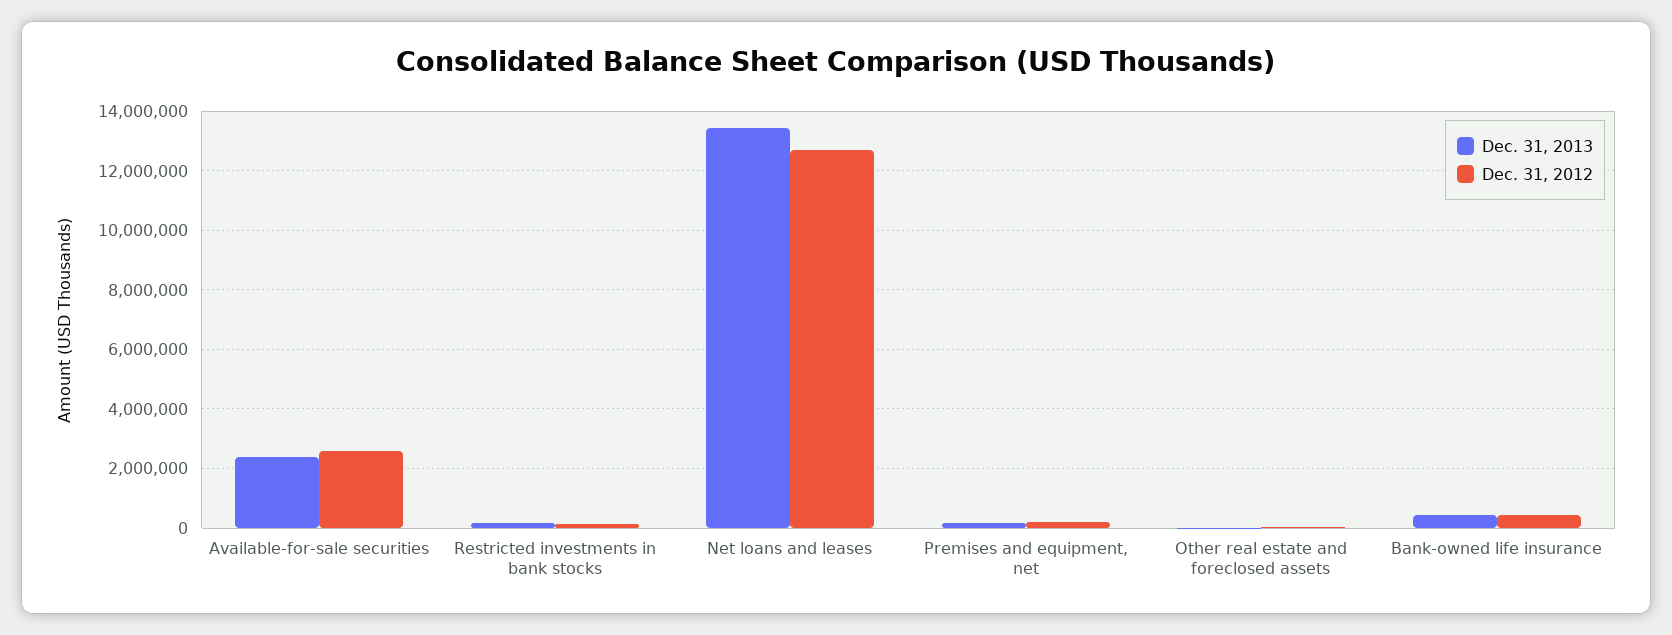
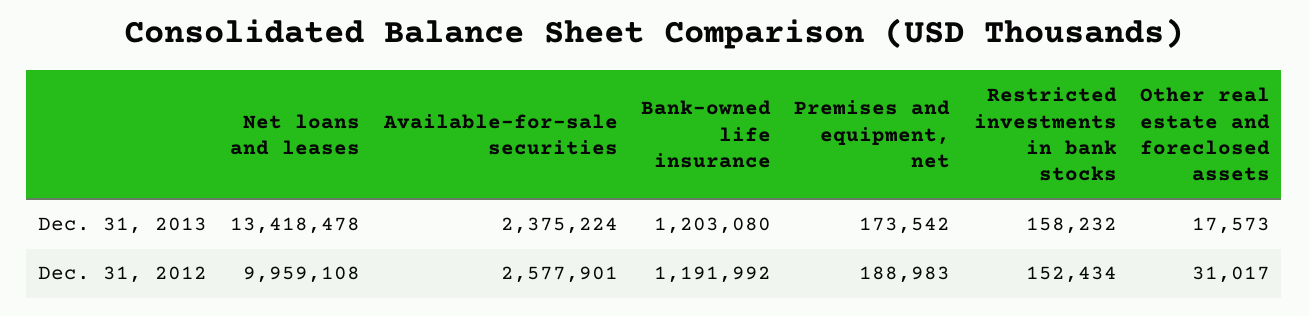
Dec. 31, 2012, Net loans and leases: 12750000 -> 9959108
Dec. 31, 2013, Bank-owned life insurance: 500000 -> 1203080
Dec. 31, 2012, Bank-owned life insurance: 500000 -> 1191992

